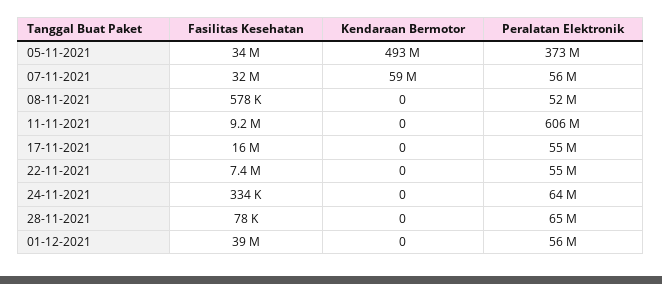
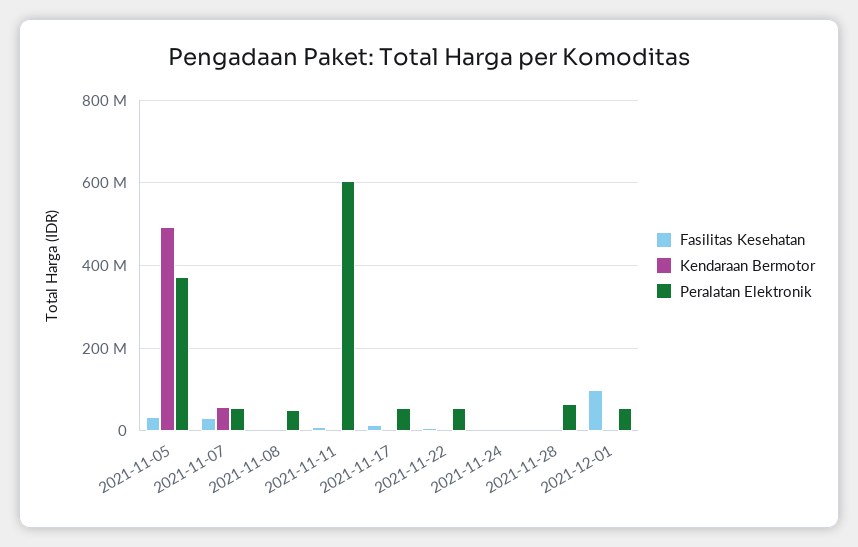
Peralatan Elektronik, 24-11-2021: 64000000 -> 0
Fasilitas Kesehatan, 01-12-2021: 39000000 -> 100000000

